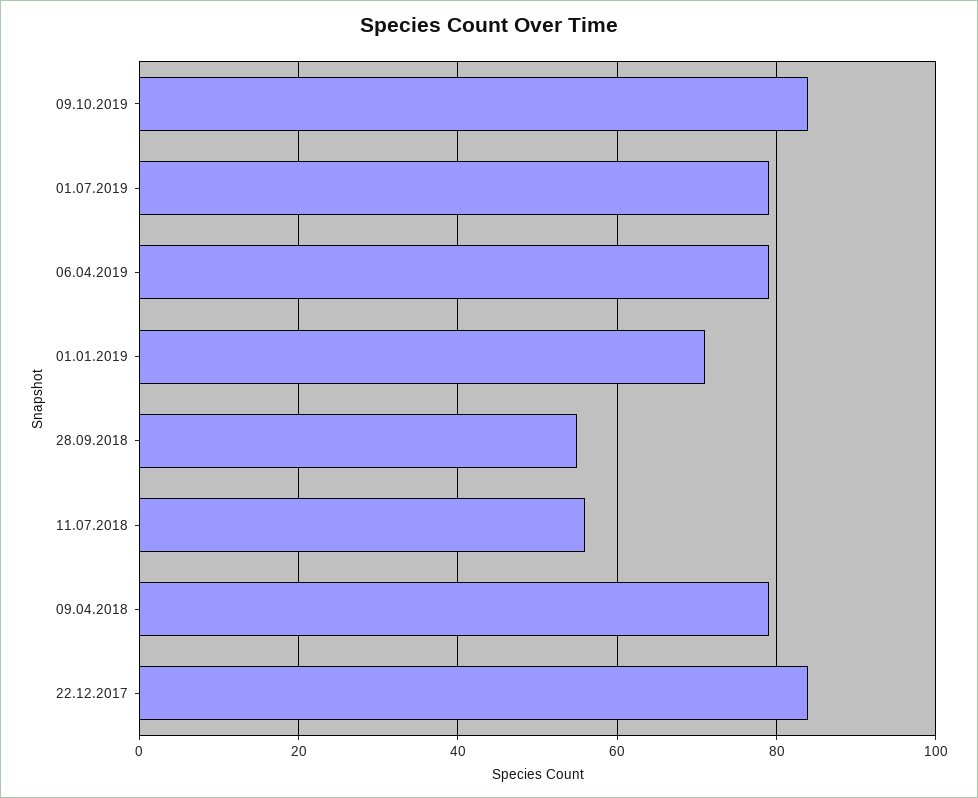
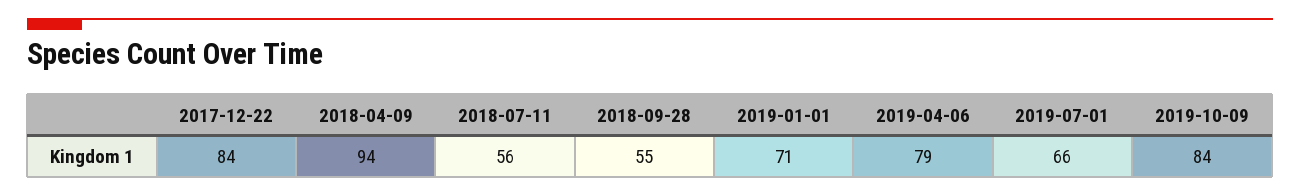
01.07.2019: 80 -> 66
09.04.2018: 80 -> 94

